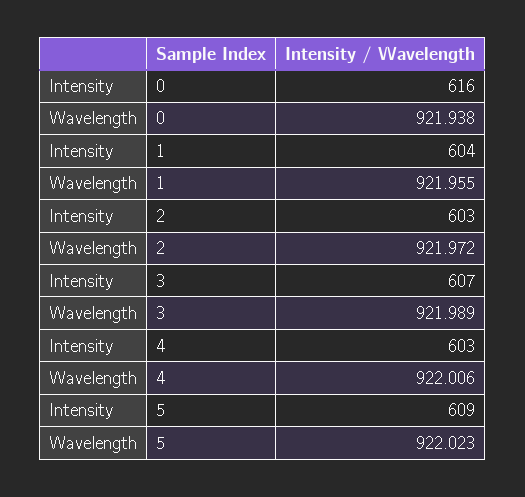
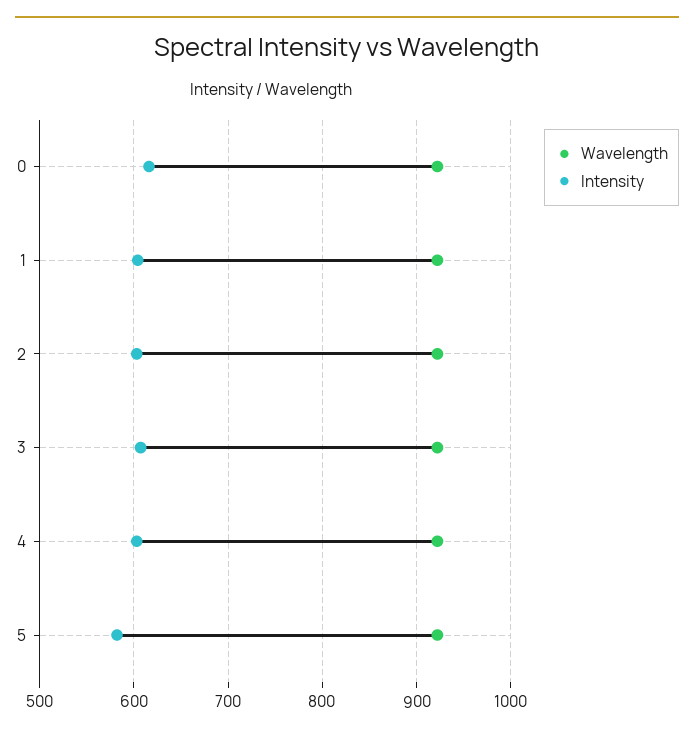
Intensity, 5: 609 -> 580

